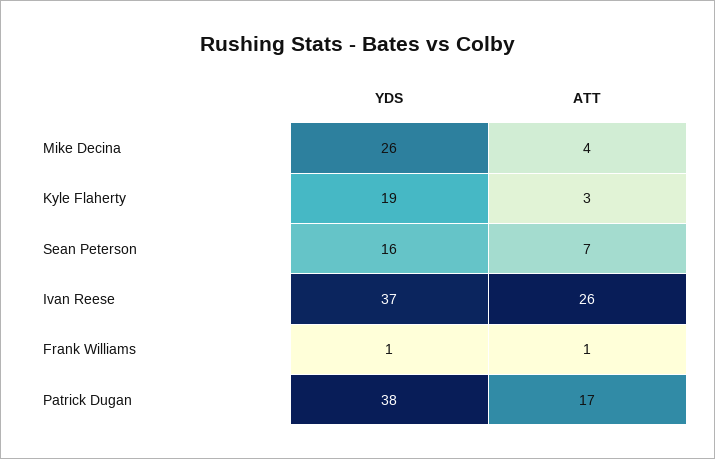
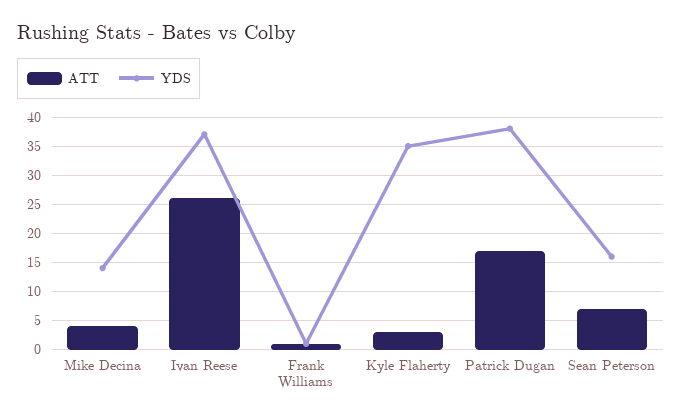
YDS, Mike Decina: 26 -> 15
YDS, Kyle Flaherty: 19 -> 35

